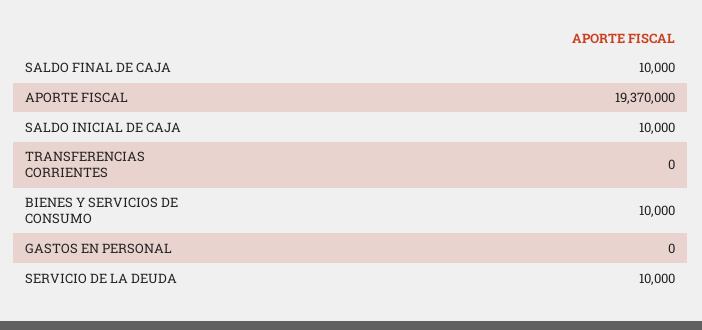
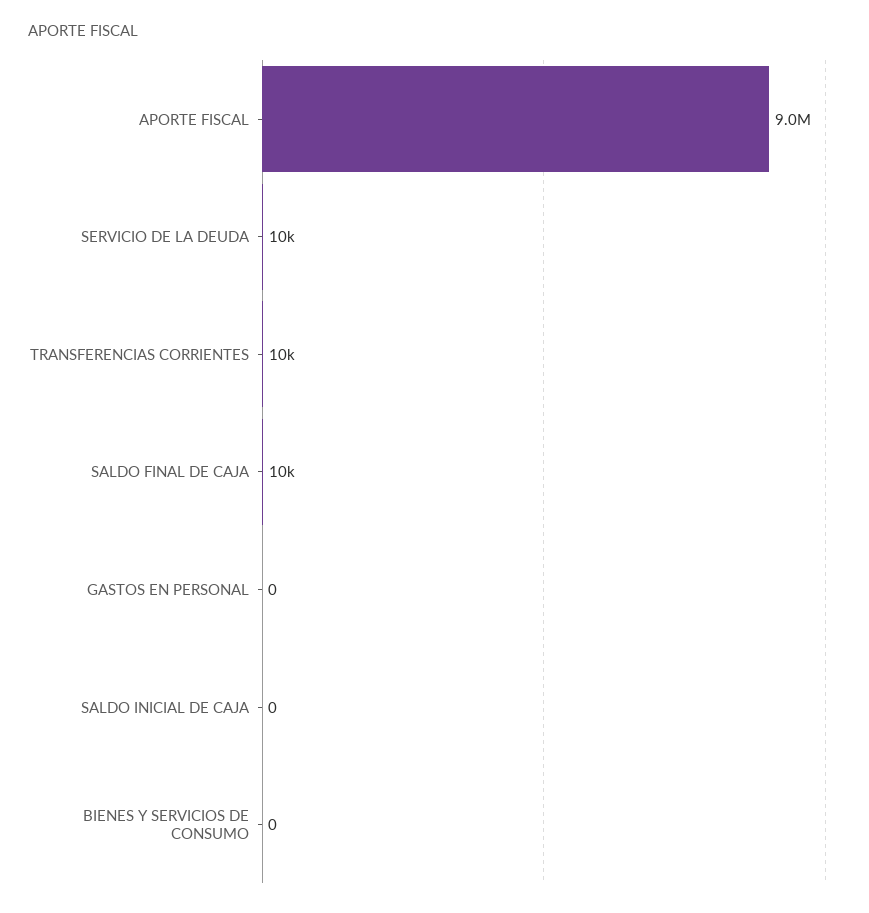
APORTE FISCAL: 19370000 -> 9000000
SALDO INICIAL DE CAJA: 10000 -> 0
TRANSFERENCIAS CORRIENTES: 0 -> 10000
BIENES Y SERVICIOS DE CONSUMO: 10000 -> 0

